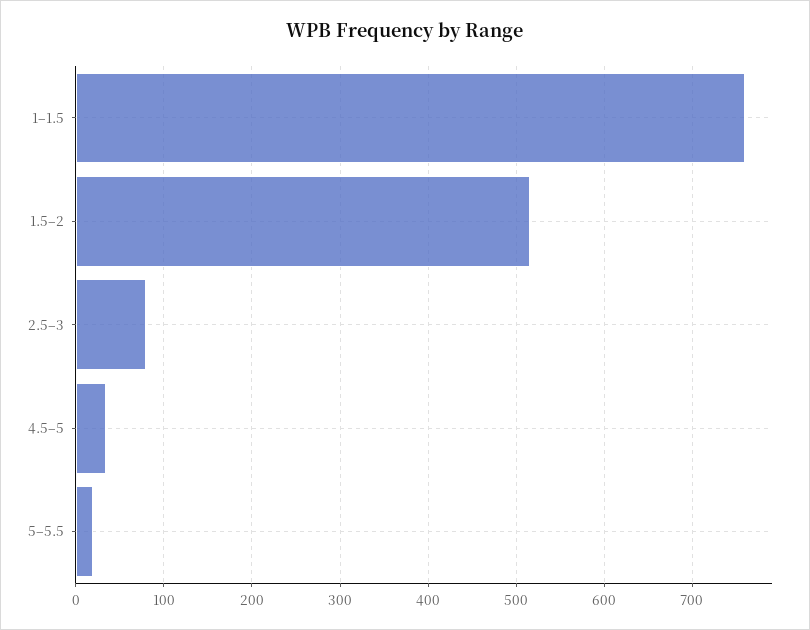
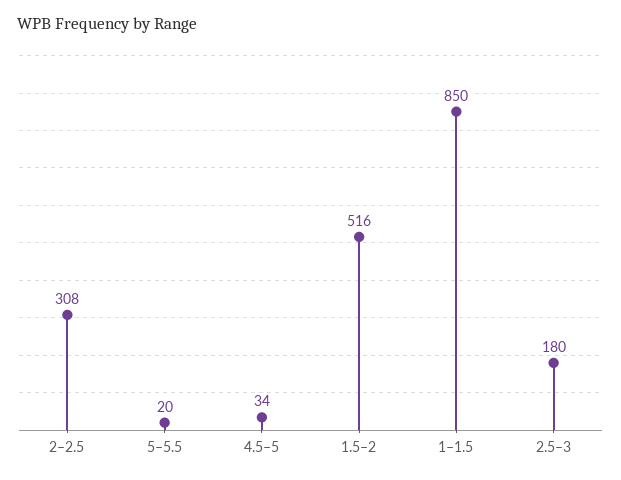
1–1.5: 760 -> 850
2.5–3: 80 -> 180
2–2.5: none -> 308

